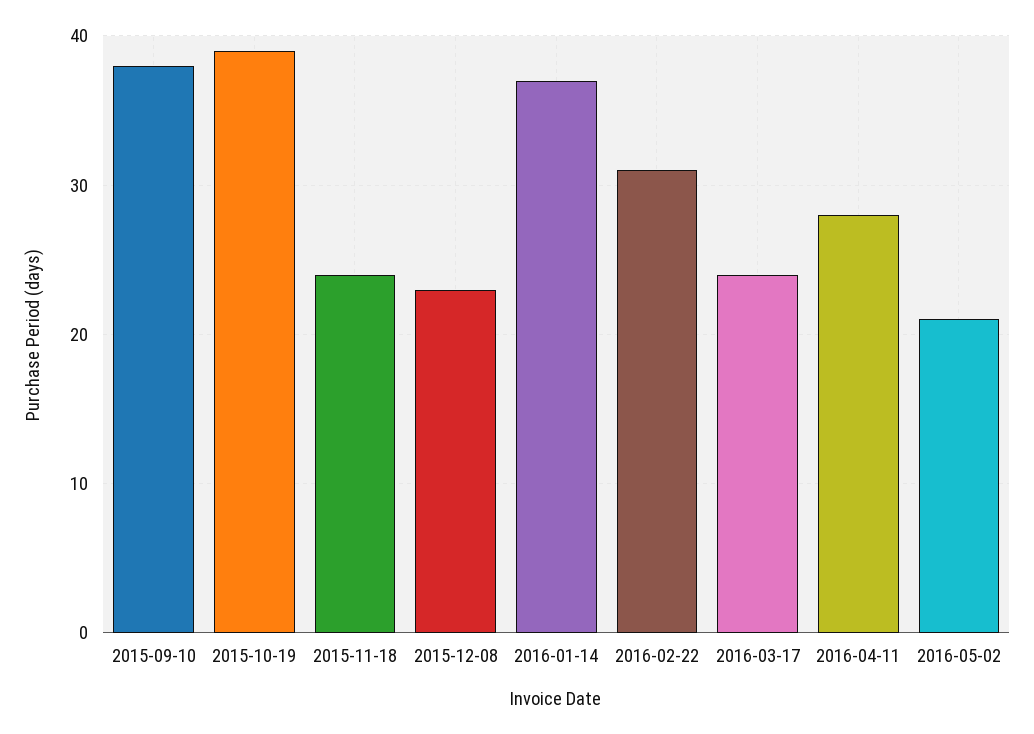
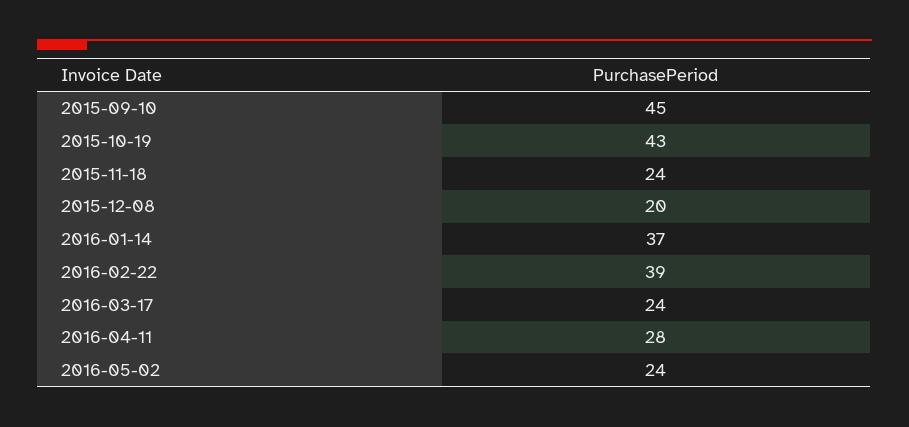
2015-09-10: 38 -> 45
2015-10-19: 39 -> 43
2015-12-08: 23 -> 20
2016-02-22: 31 -> 39
2016-05-02: 21 -> 24

